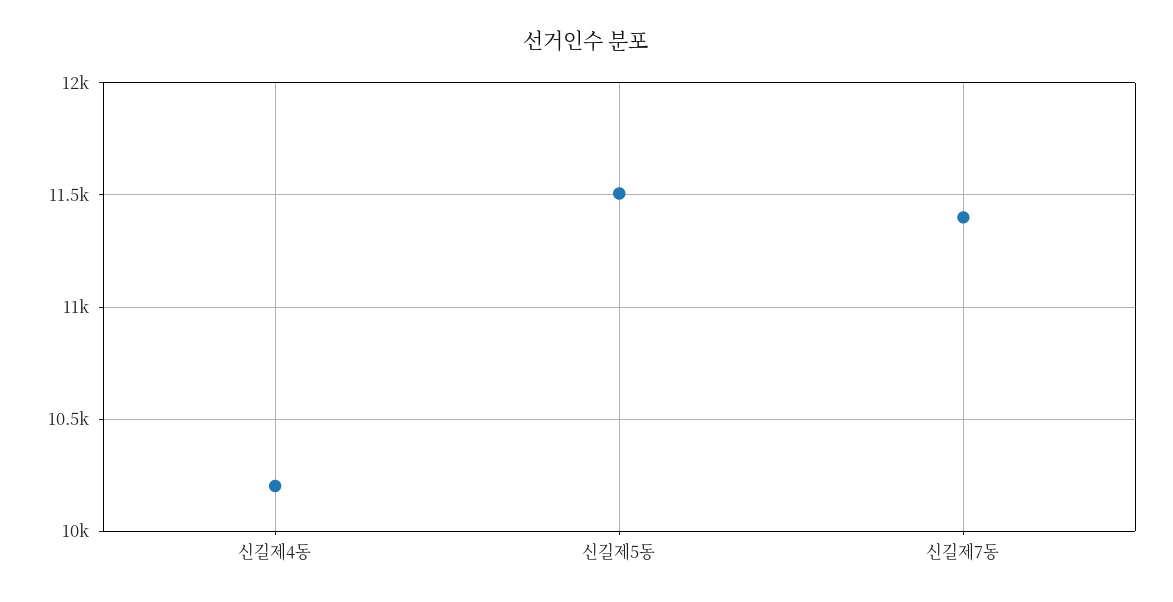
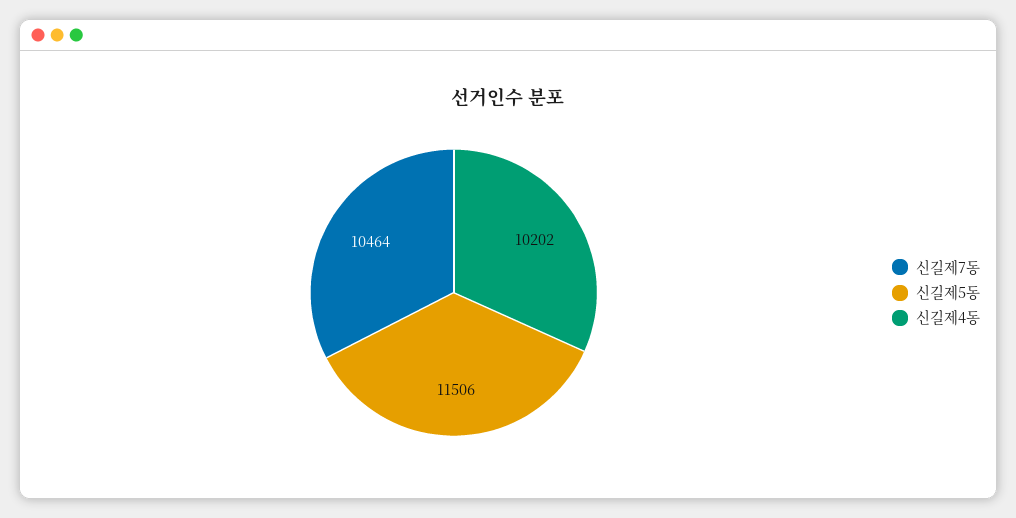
신길제7동: 11400 -> 10464

